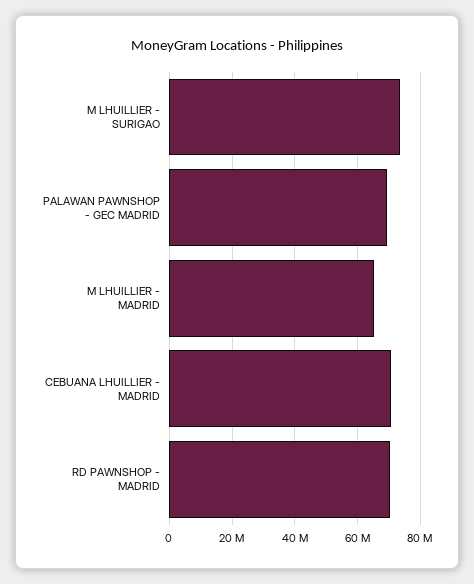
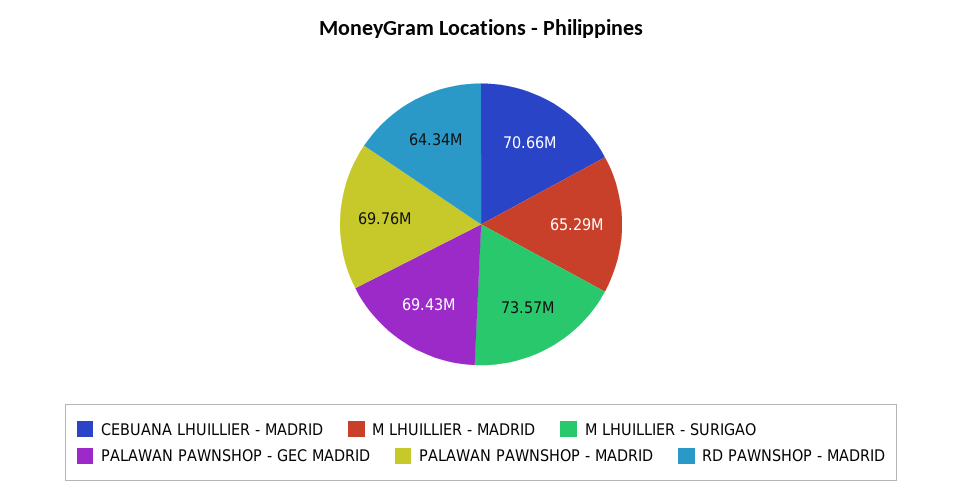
RD PAWNSHOP - MADRID: 70000000 -> 64340000
PALAWAN PAWNSHOP - MADRID: none -> 69760000

